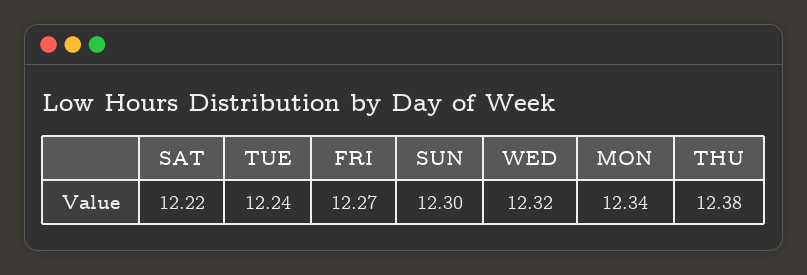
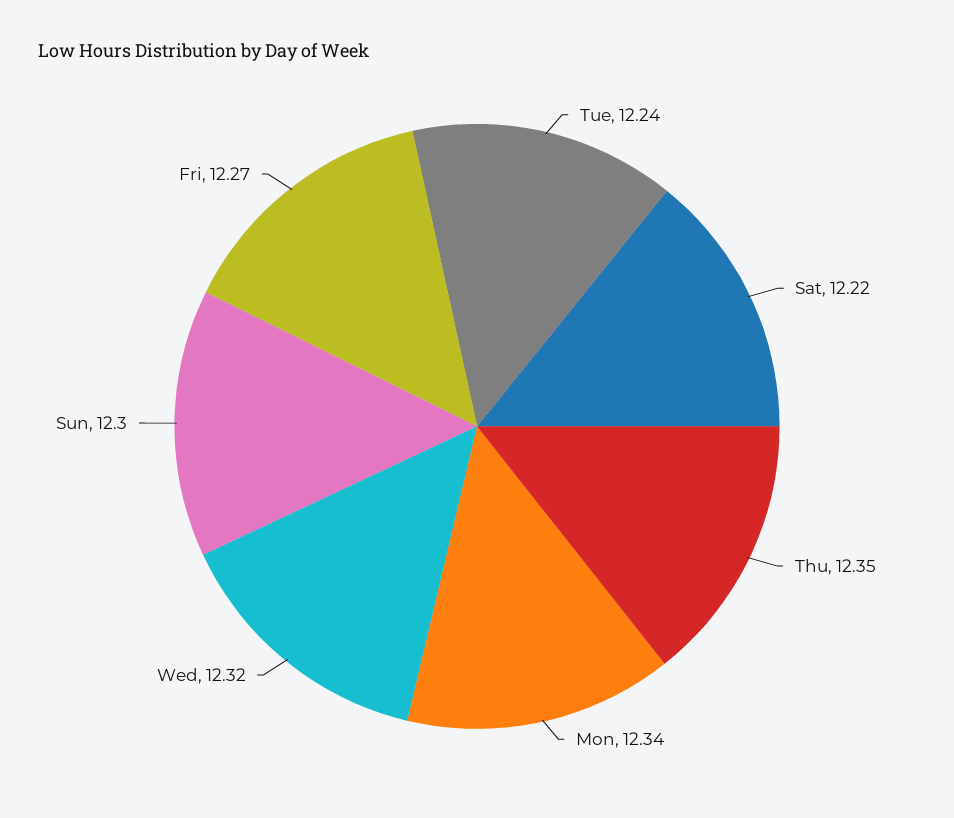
THU: 12.38 -> 12.35

